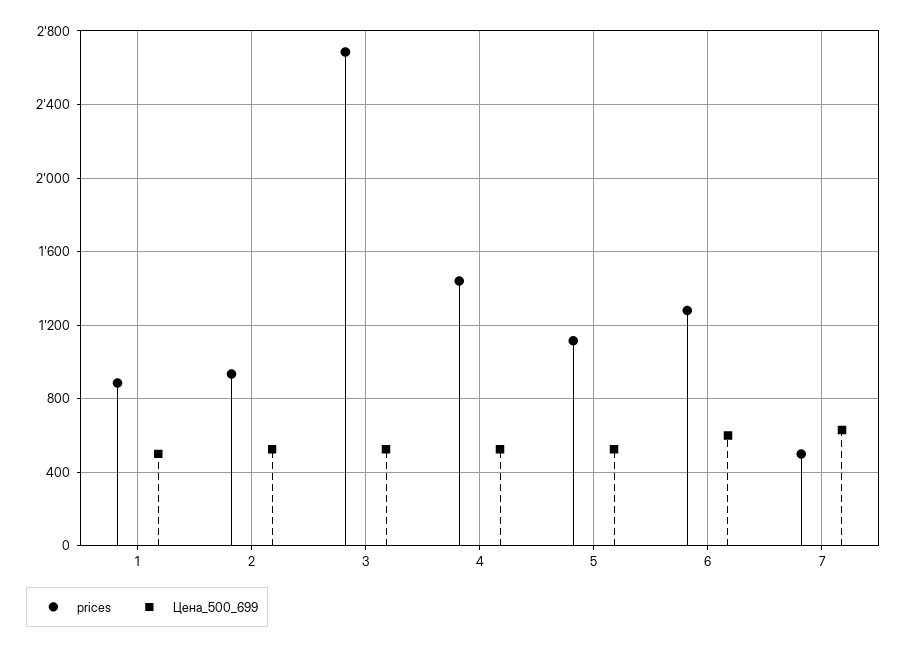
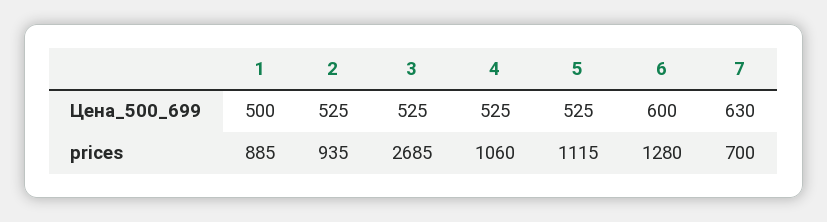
prices, 4: 1450 -> 1060
prices, 7: 500 -> 700

